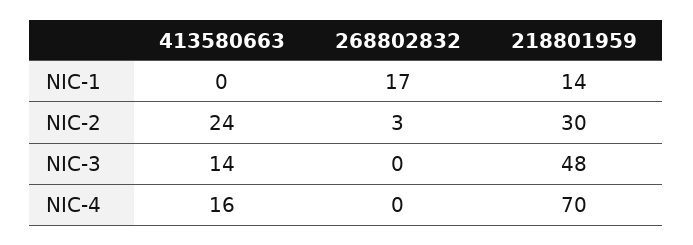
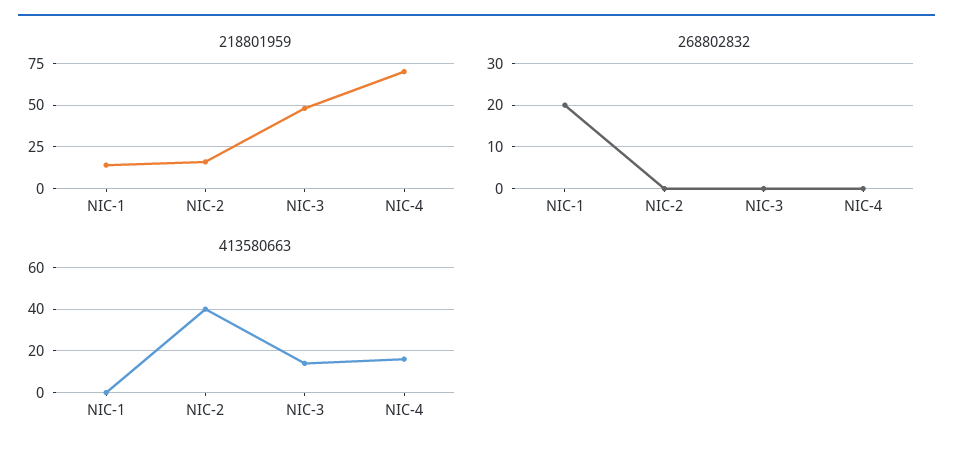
268802832, NIC-1: 17 -> 20
413580663, NIC-2: 24 -> 40
268802832, NIC-2: 3 -> 0
218801959, NIC-2: 30 -> 15

